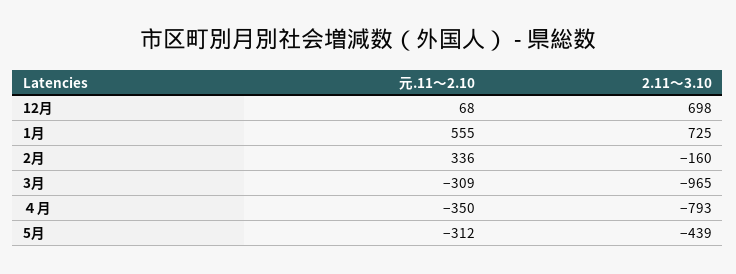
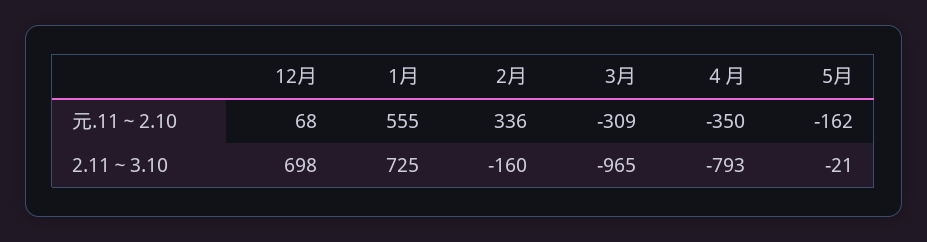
元.11～2.10, 5月: -312 -> -162
2.11～3.10, 5月: -439 -> -21

